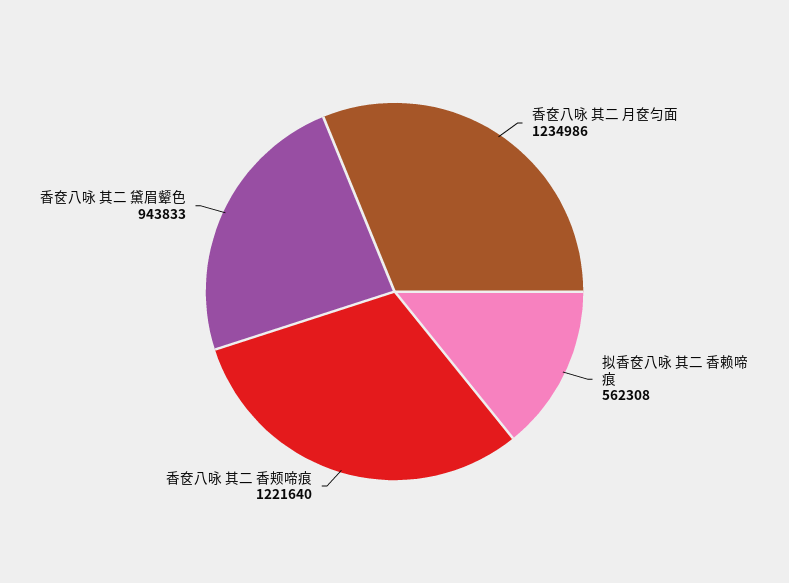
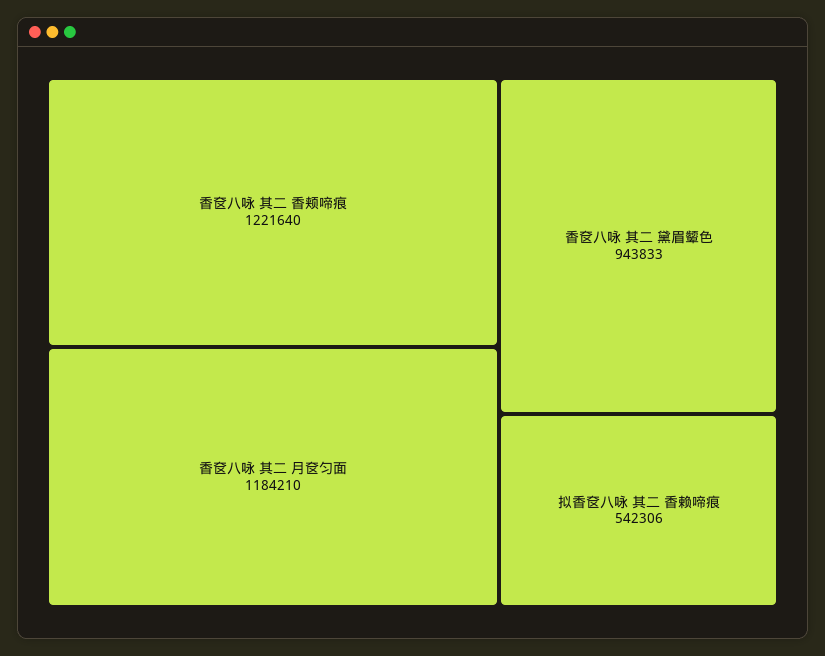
香奁八咏 其二 月奁匀面: 1234986 -> 1184210
拟香奁八咏 其二 香赖啼痕: 562308 -> 542306

